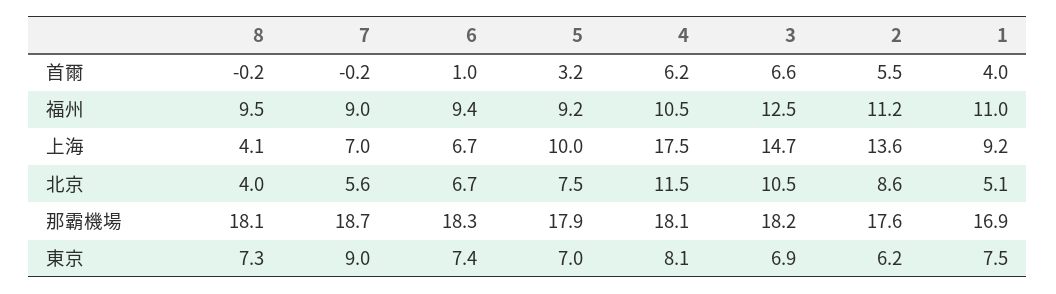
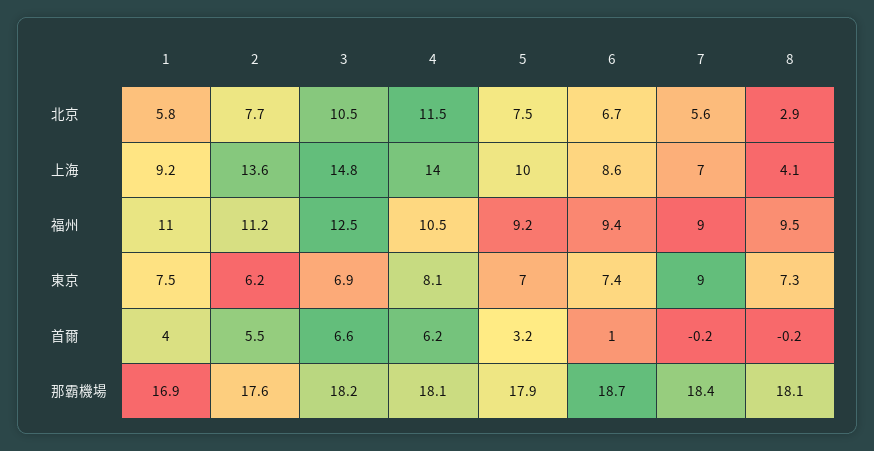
6, 上海: 6.7 -> 8.6
4, 上海: 17.5 -> 14
3, 上海: 14.7 -> 14.8
8, 北京: 4 -> 2.9
2, 北京: 8.6 -> 7.7
1, 北京: 5.1 -> 5.8
7, 那霸機場: 18.7 -> 18.4
6, 那霸機場: 18.3 -> 18.7

